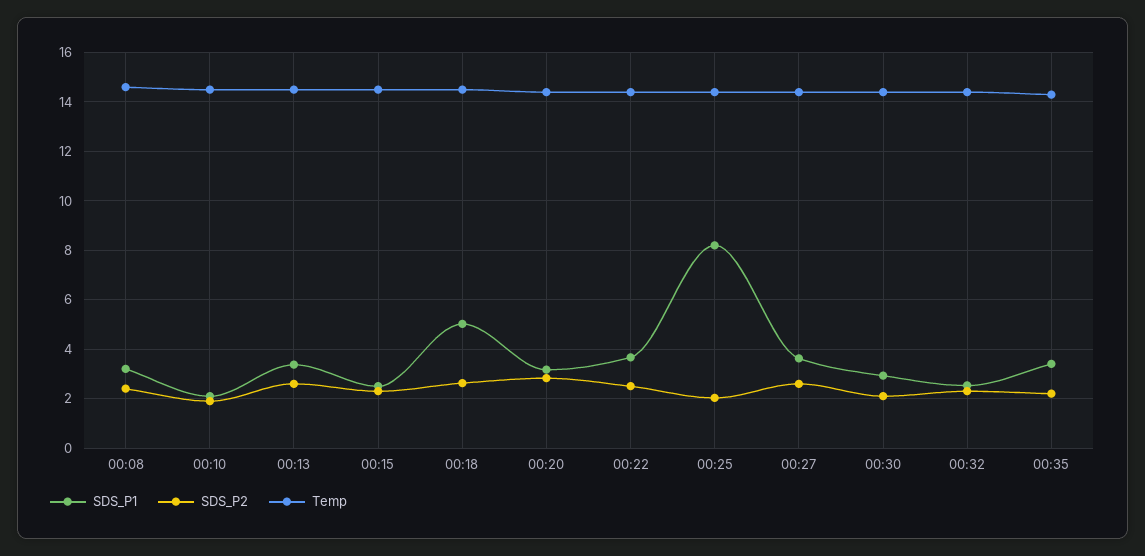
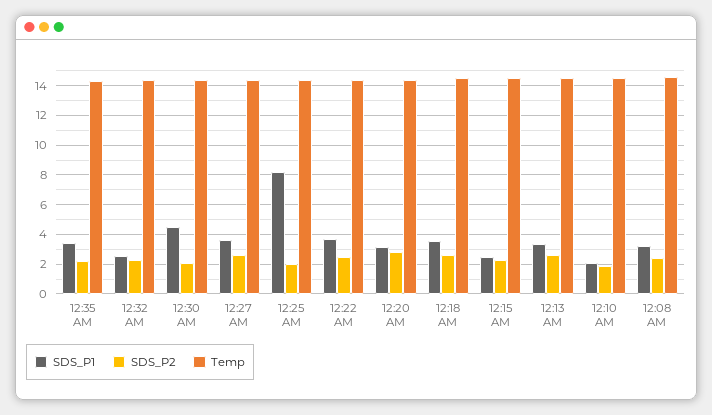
SDS_P1, 00:18: 5 -> 3.5
SDS_P1, 00:30: 3 -> 4.5

